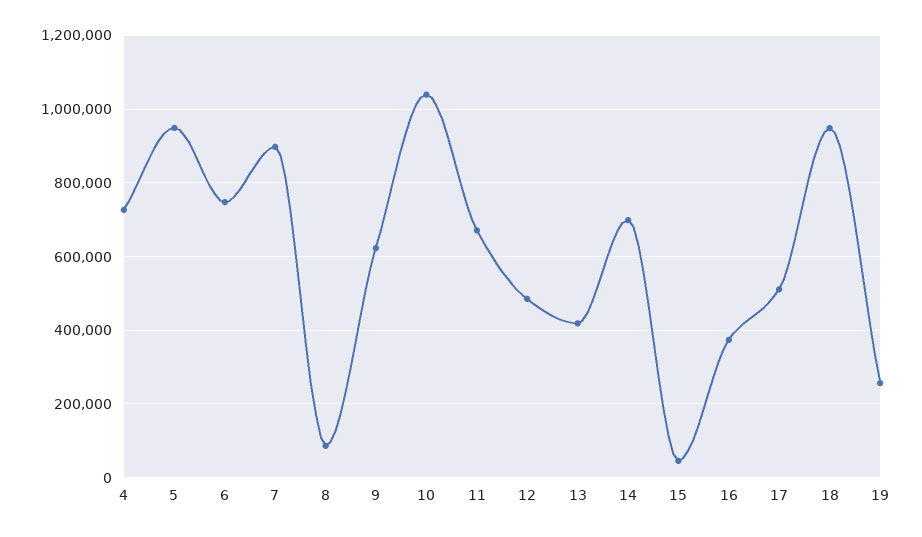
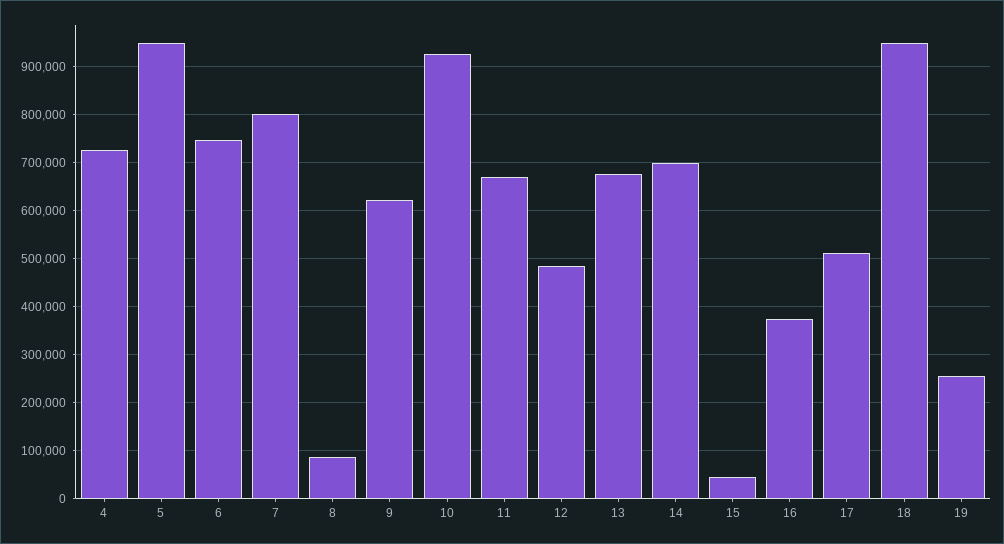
7: 900000 -> 800000
10: 1040000 -> 920000
13: 420000 -> 680000

